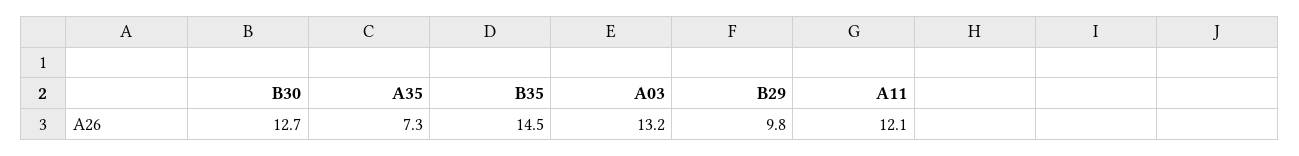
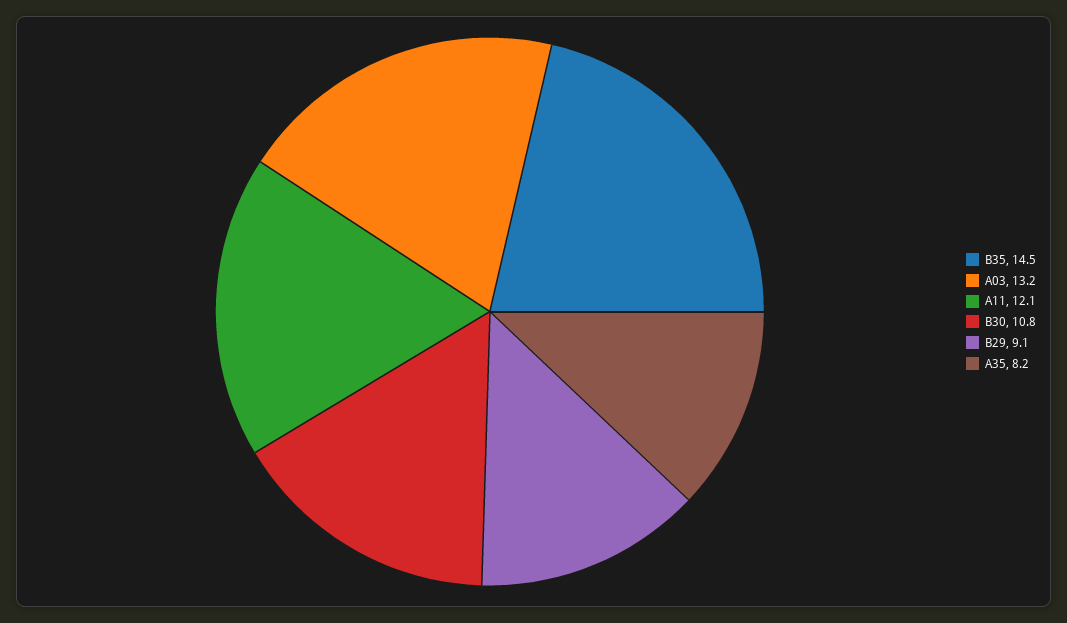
B30: 12.7 -> 10.8
A35: 7.3 -> 8.2
B29: 9.8 -> 9.1

